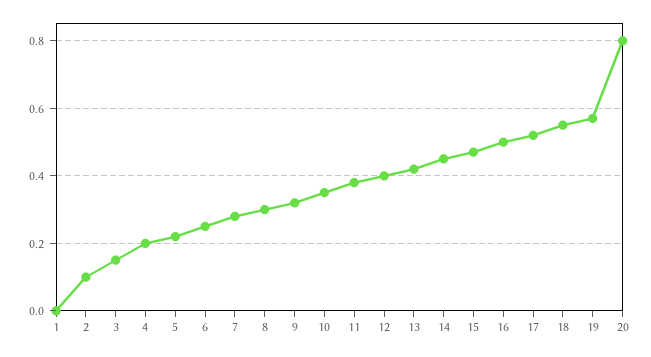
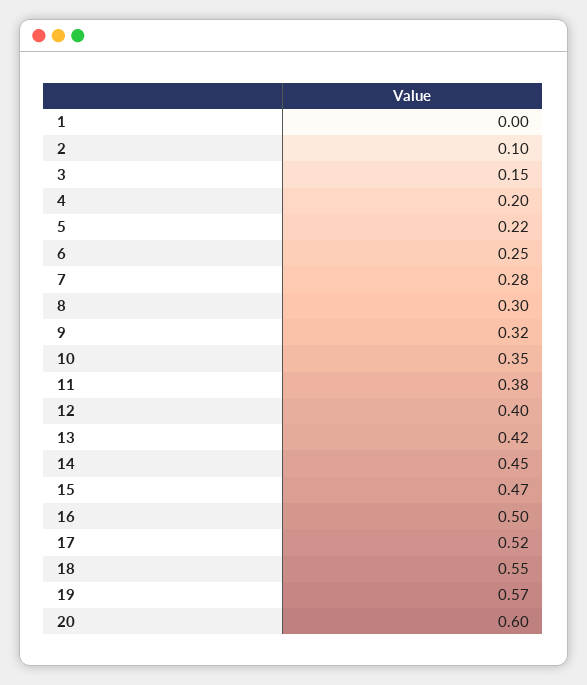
20: 0.8 -> 0.6

